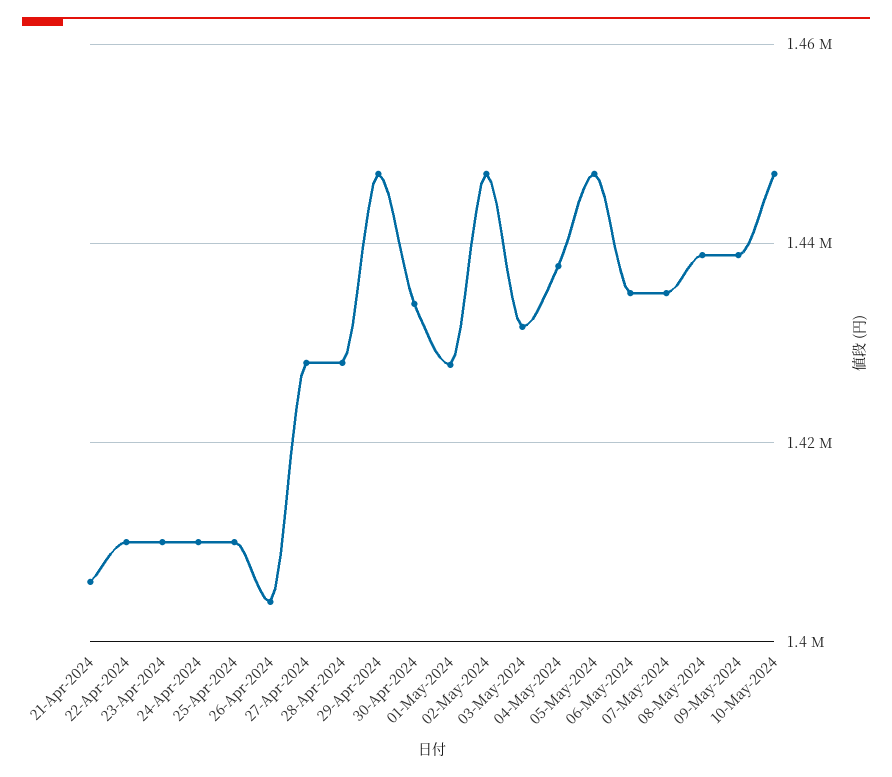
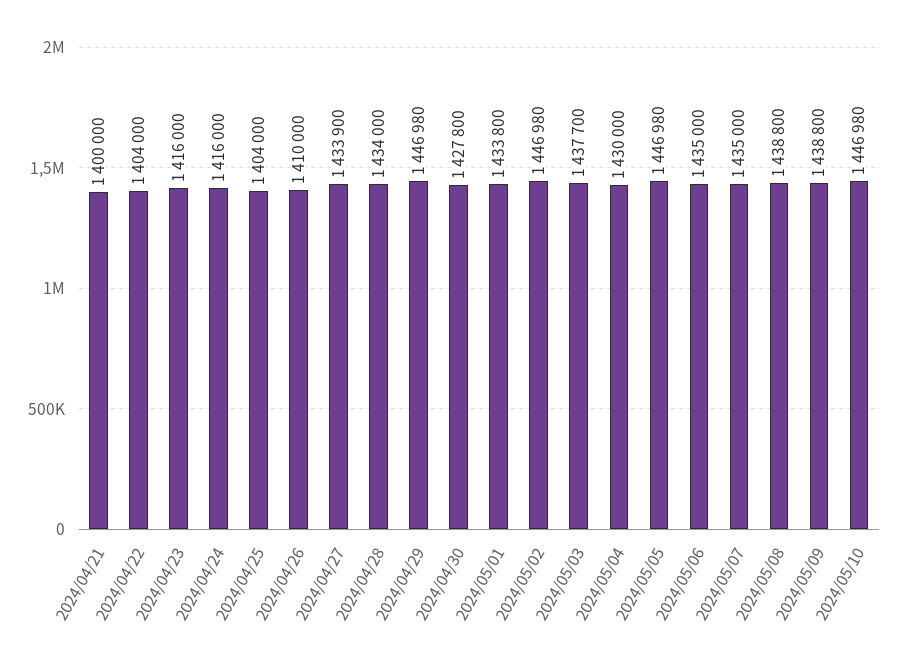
21-Apr-2024: 1406000 -> 1400000
22-Apr-2024: 1410000 -> 1404000
23-Apr-2024: 1410000 -> 1416000
24-Apr-2024: 1410000 -> 1416000
25-Apr-2024: 1410000 -> 1404000
26-Apr-2024: 1404000 -> 1410000
27-Apr-2024: 1428000 -> 1433900
28-Apr-2024: 1428000 -> 1434000
30-Apr-2024: 1434000 -> 1427800
01-May-2024: 1428000 -> 1433800
03-May-2024: 1432000 -> 1437700
04-May-2024: 1438000 -> 1430000

